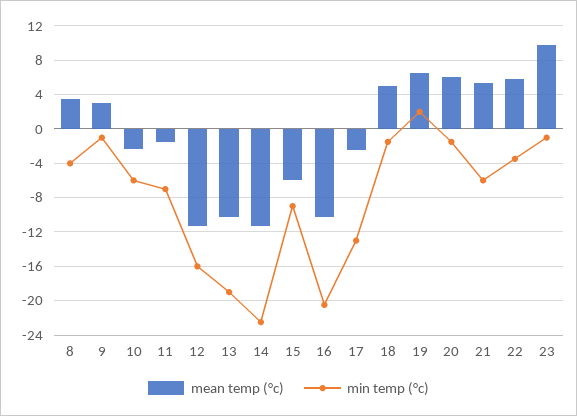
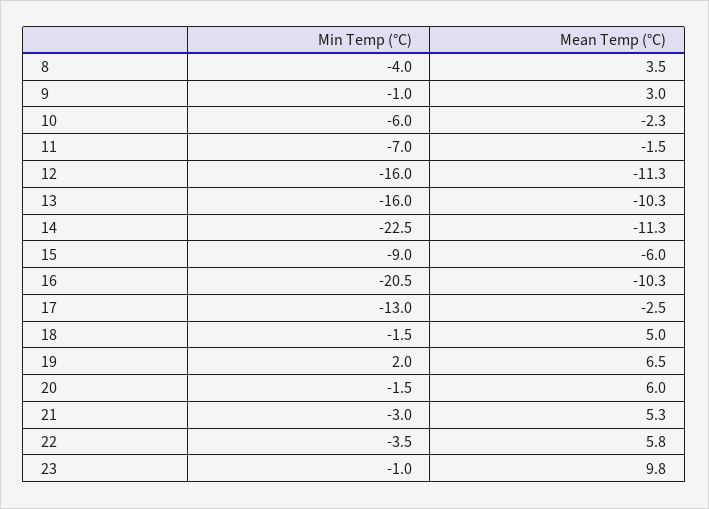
min temp (°c), 13: -19 -> -16
min temp (°c), 21: -6 -> -3

